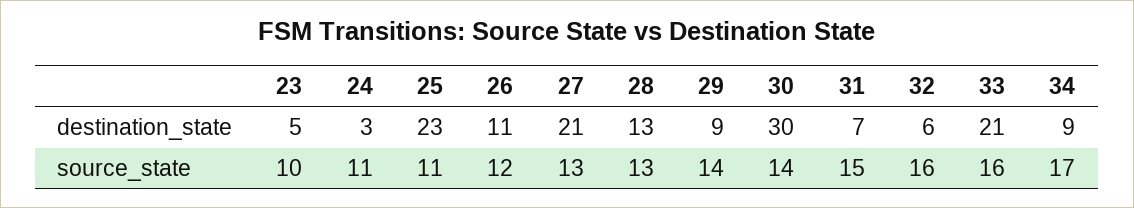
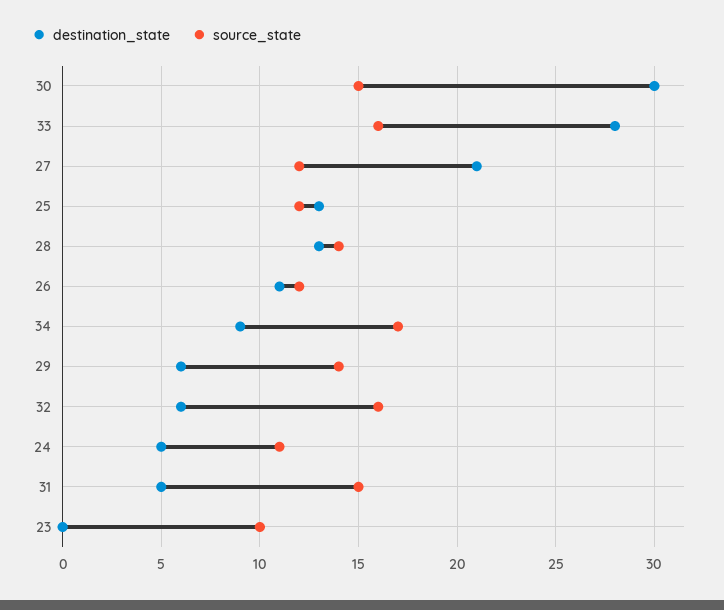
destination_state, 23: 5 -> 0
destination_state, 24: 3 -> 5
destination_state, 25: 23 -> 13
destination_state, 29: 9 -> 6
destination_state, 31: 7 -> 5
destination_state, 33: 21 -> 28
source_state, 25: 11 -> 12
source_state, 27: 13 -> 12
source_state, 28: 13 -> 14
source_state, 30: 14 -> 15

